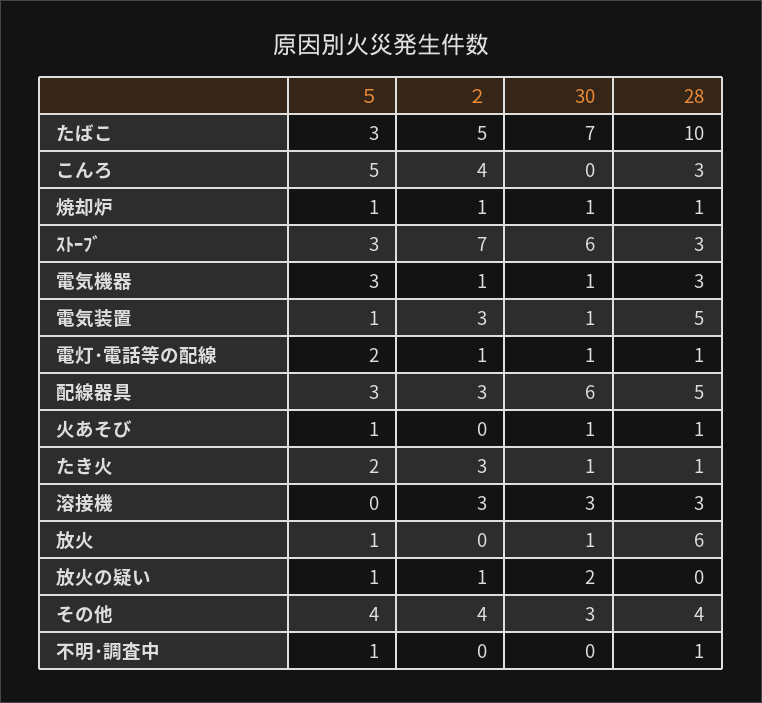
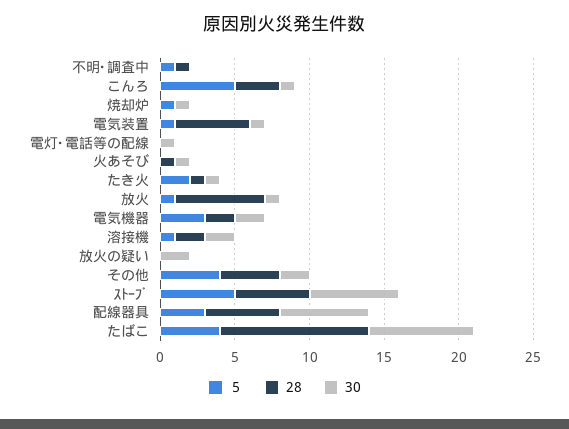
５, たばこ: 3 -> 4
２, たばこ: 5 -> none
２, こんろ: 4 -> none
30, こんろ: 0 -> 1
２, 焼却炉: 1 -> none
28, 焼却炉: 1 -> 0
５, ｽﾄｰﾌﾞ: 3 -> 5
２, ｽﾄｰﾌﾞ: 7 -> none
28, ｽﾄｰﾌﾞ: 3 -> 5
２, 電気機器: 1 -> none
30, 電気機器: 1 -> 2
28, 電気機器: 3 -> 2
２, 電気装置: 3 -> none
５, 電灯･電話等の配線: 2 -> 0
２, 電灯･電話等の配線: 1 -> none
28, 電灯･電話等の配線: 1 -> 0
２, 配線器具: 3 -> none
５, 火あそび: 1 -> 0
２, 火あそび: 0 -> none
２, たき火: 3 -> none
５, 溶接機: 0 -> 1
２, 溶接機: 3 -> none
30, 溶接機: 3 -> 2
28, 溶接機: 3 -> 2
２, 放火: 0 -> none
５, 放火の疑い: 1 -> 0
２, 放火の疑い: 1 -> none
２, その他: 4 -> none
30, その他: 3 -> 2
２, 不明･調査中: 0 -> none

